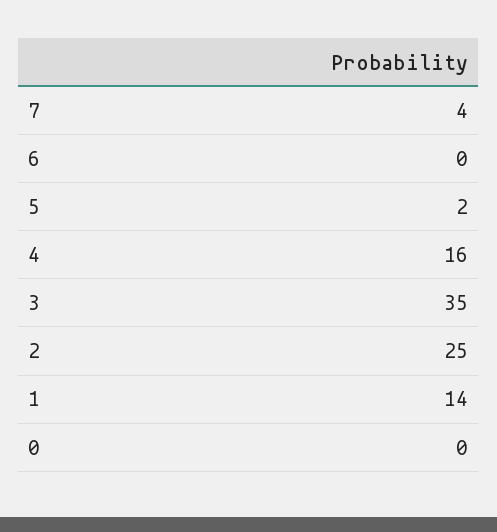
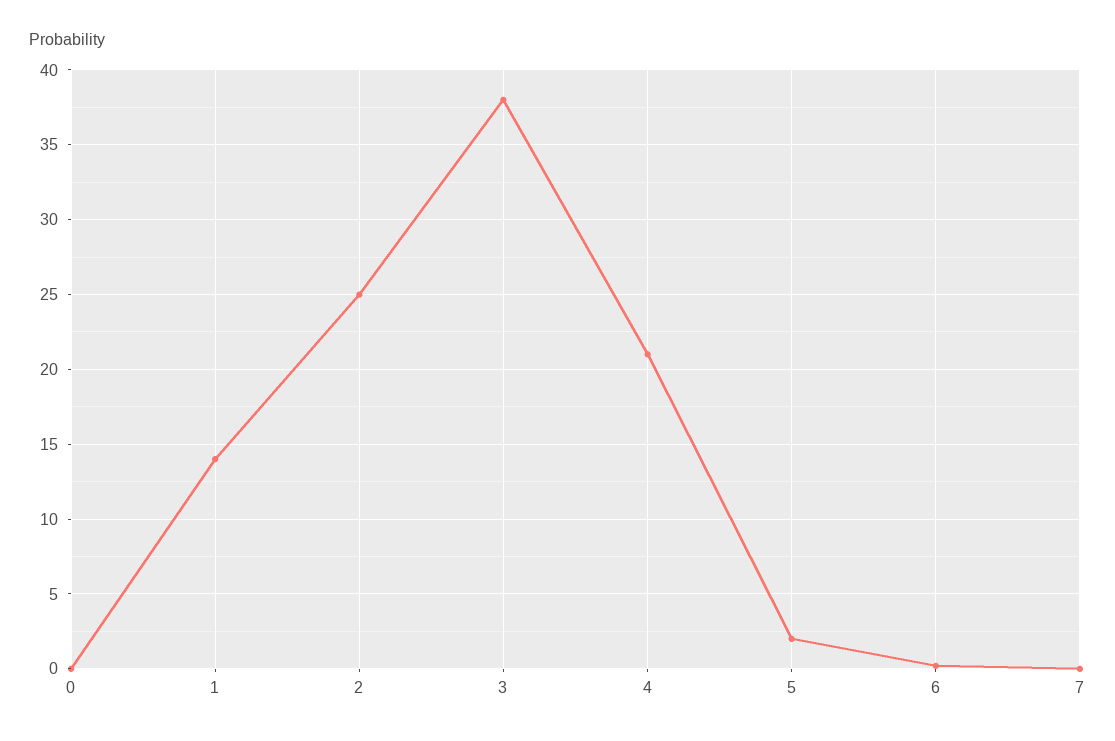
7: 4 -> 0
4: 16 -> 21
3: 35 -> 38

